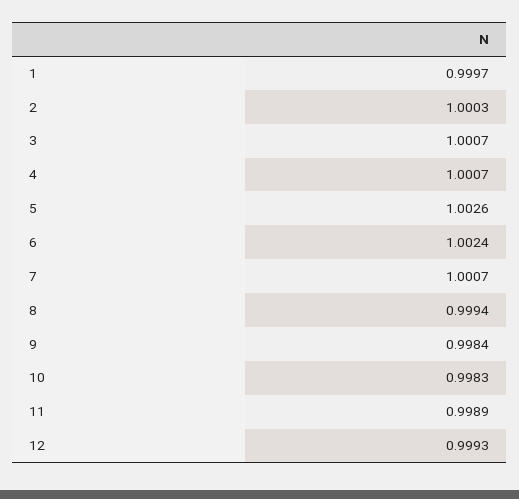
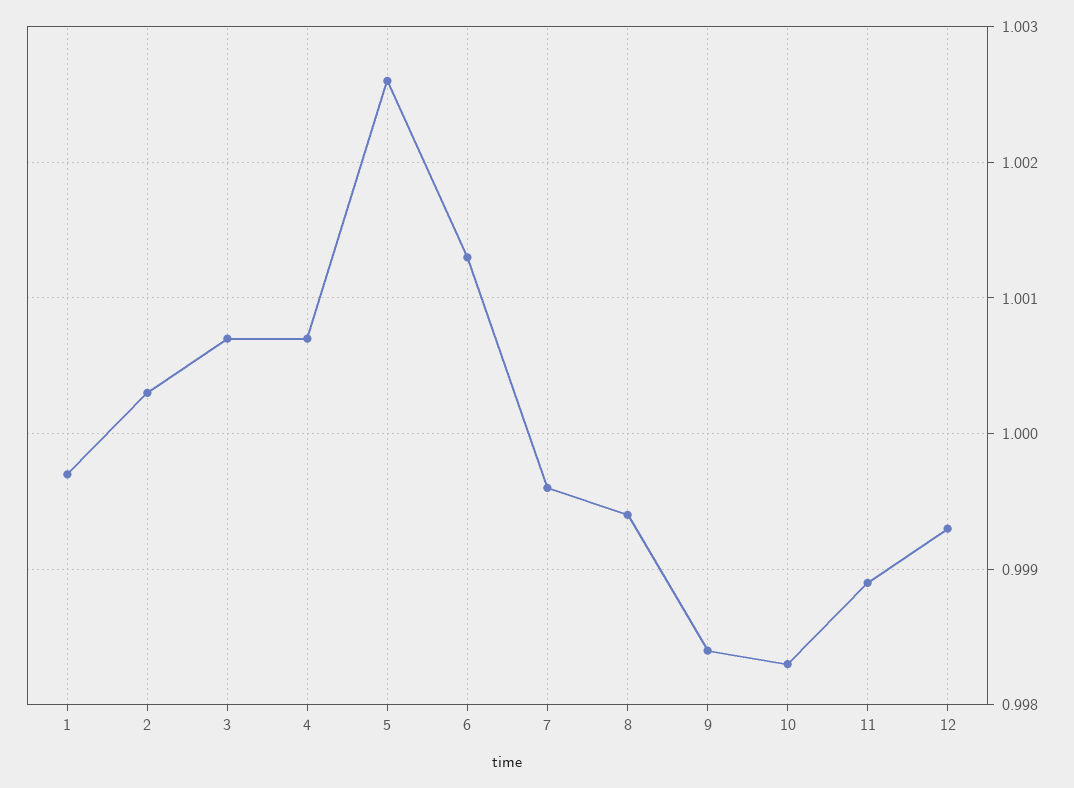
6: 1.0024 -> 1.0013
7: 1.0007 -> 0.9996

